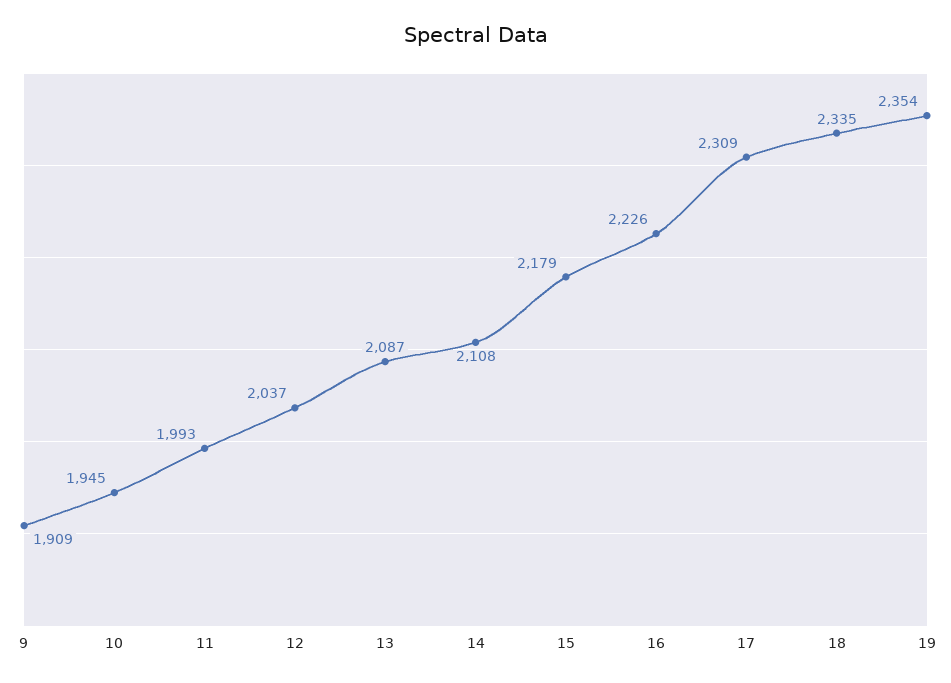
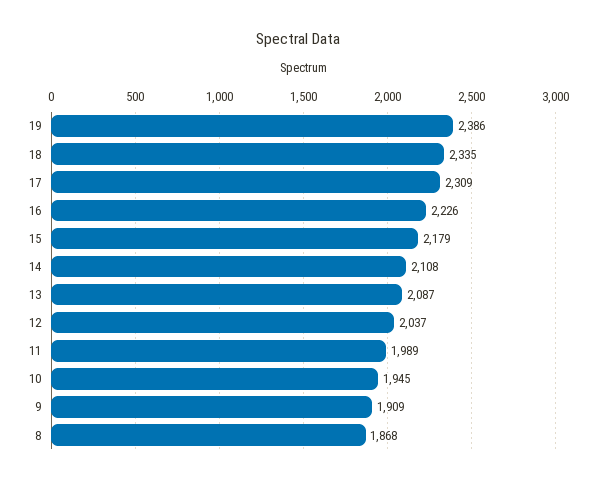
11: 1993 -> 1989
19: 2354 -> 2386
8: none -> 1868

